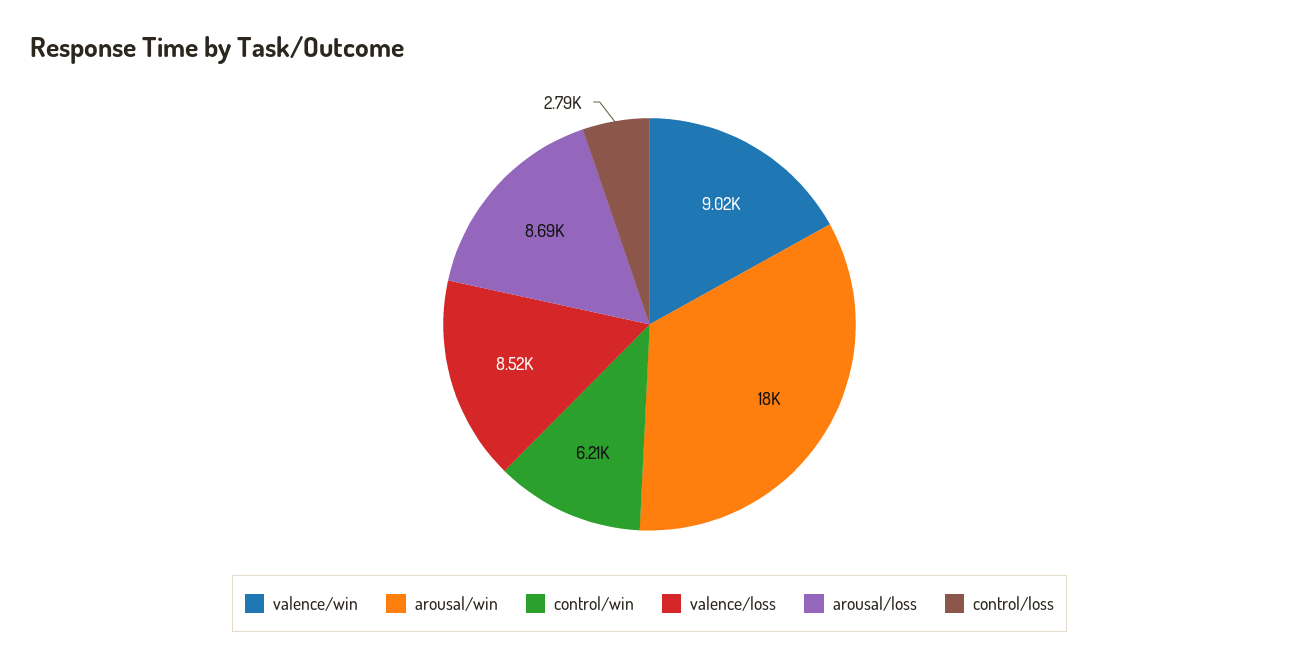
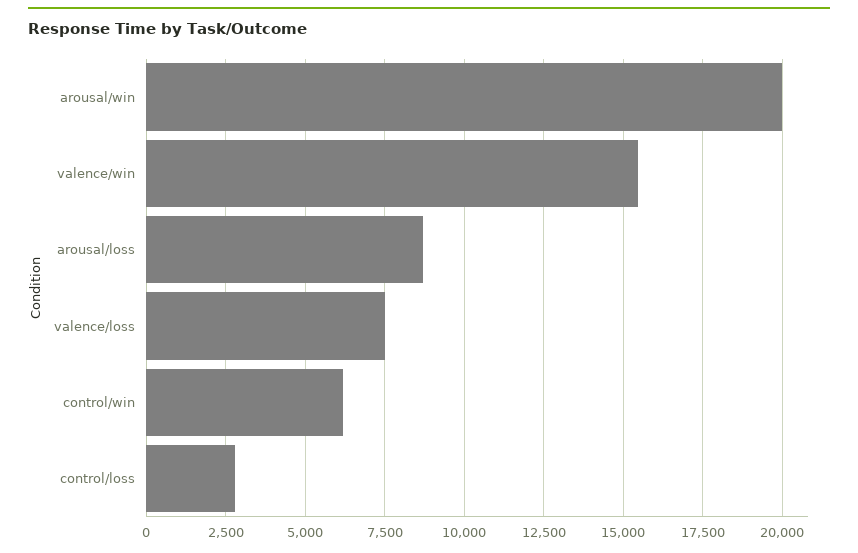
valence/win: 9020 -> 15500
arousal/win: 18000 -> 20000
valence/loss: 8520 -> 7500

